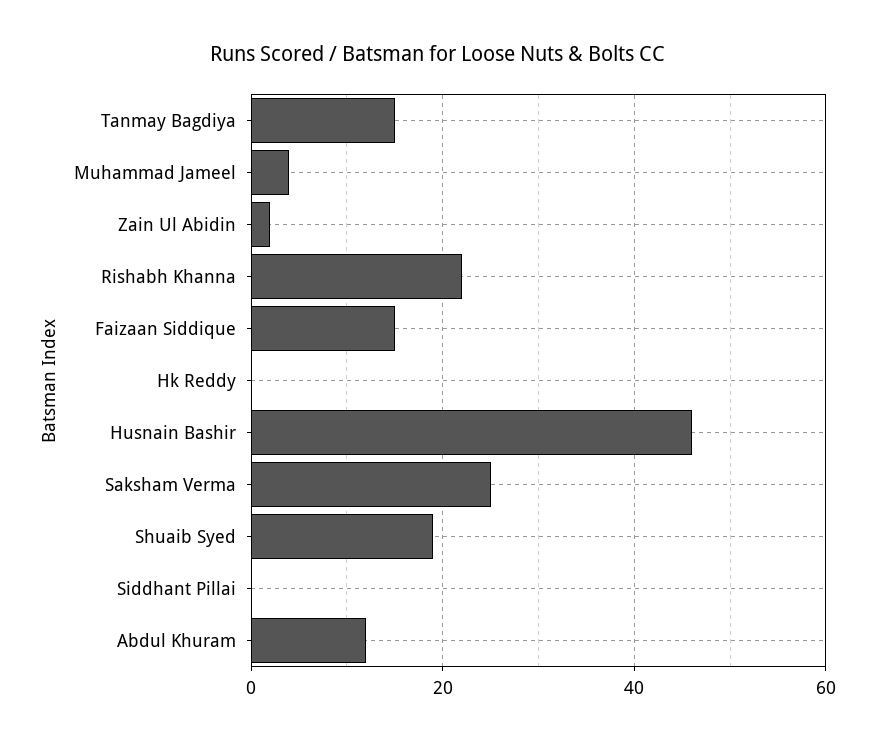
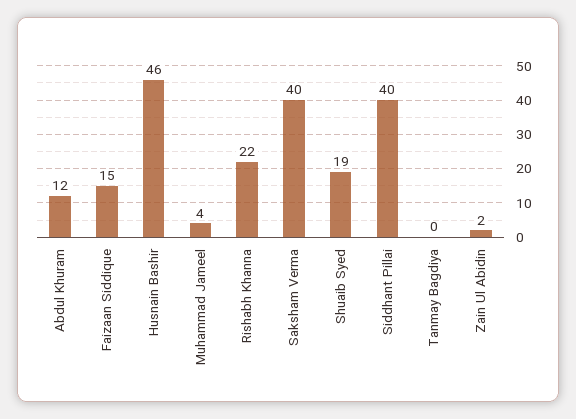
Tanmay Bagdiya: 15 -> 0
Hk Reddy: 0 -> none
Saksham Verma: 25 -> 40
Siddhant Pillai: 0 -> 40

